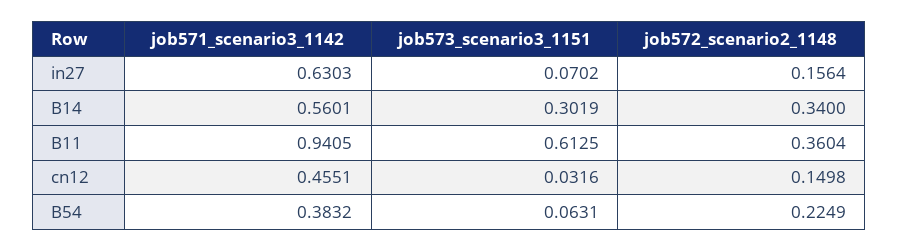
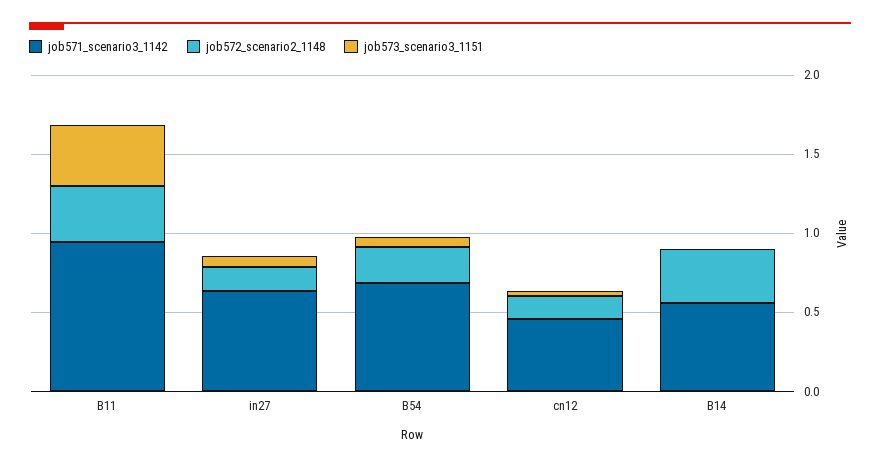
job573_scenario3_1151, B14: 0.3019 -> 0
job573_scenario3_1151, B11: 0.6125 -> 0.4
job571_scenario3_1142, B54: 0.3832 -> 0.7

